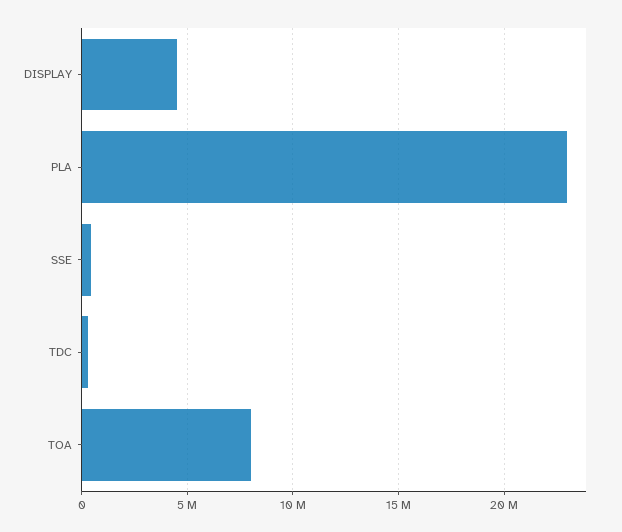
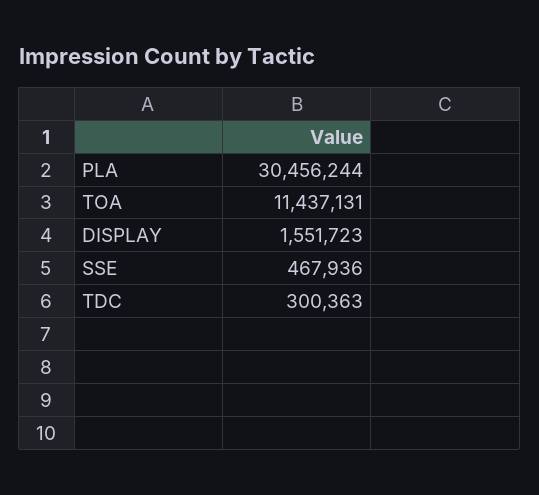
DISPLAY: 4500000 -> 1551723
PLA: 23000000 -> 30456244
TOA: 8000000 -> 11437131

